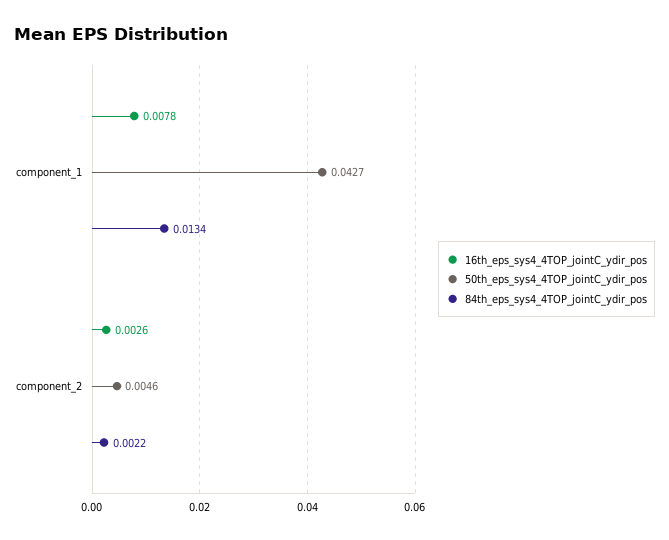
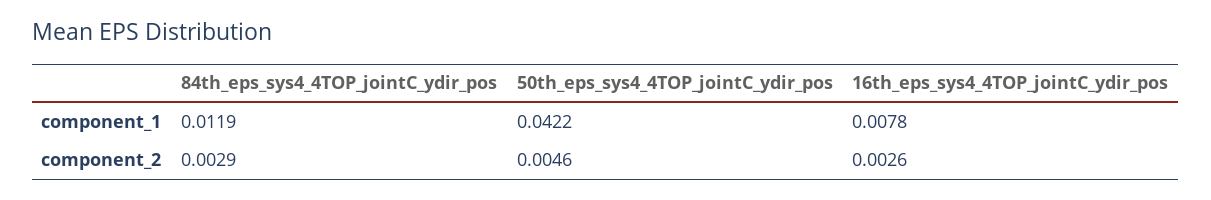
50th_eps_sys4_4TOP_jointC_ydir_pos, component_1: 0.0427 -> 0.0422
84th_eps_sys4_4TOP_jointC_ydir_pos, component_1: 0.0134 -> 0.0119
84th_eps_sys4_4TOP_jointC_ydir_pos, component_2: 0.0022 -> 0.0029

